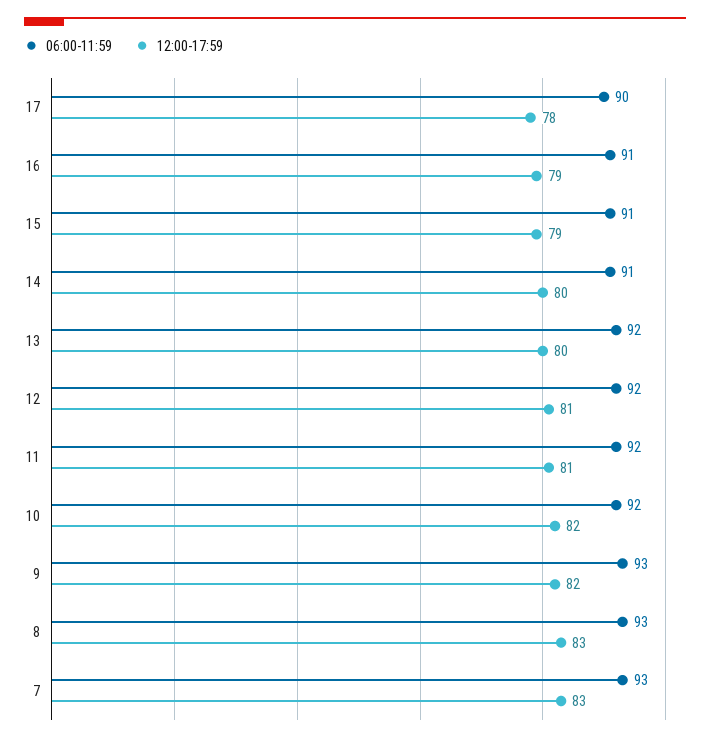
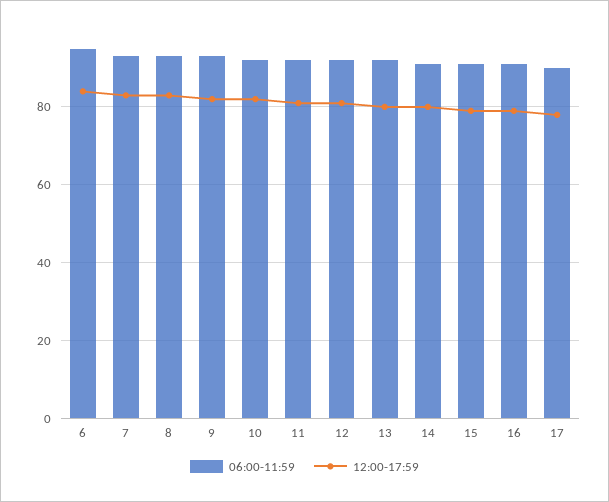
06:00-11:59, 6: none -> 95
12:00-17:59, 6: none -> 85

